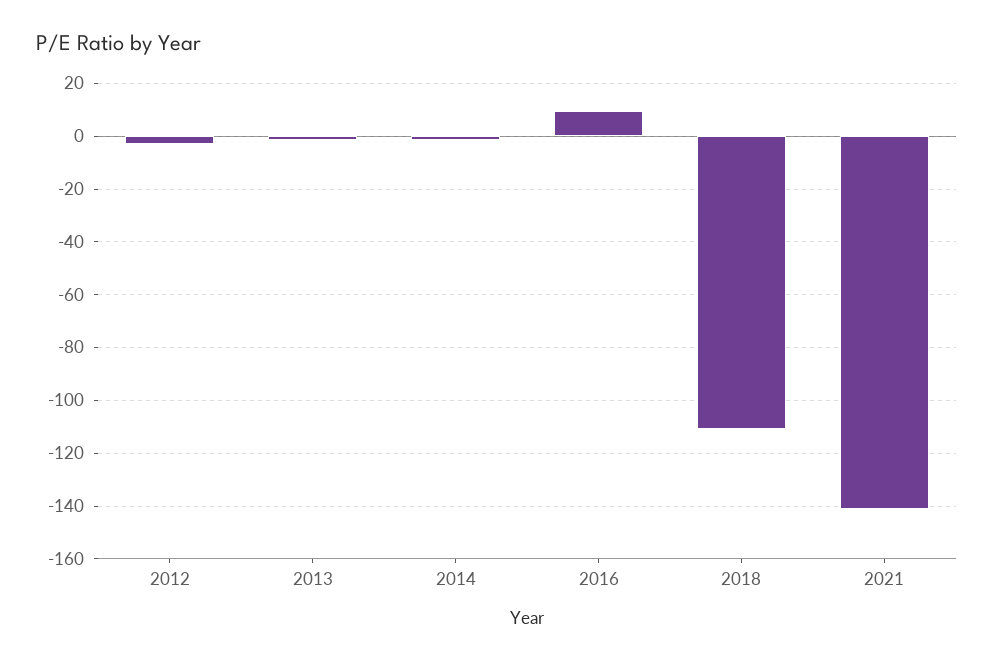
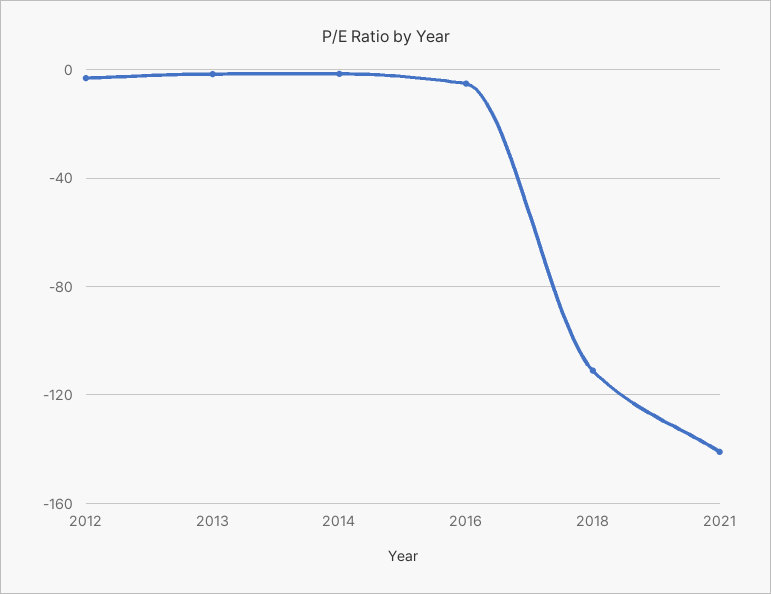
2016: 10 -> -5

